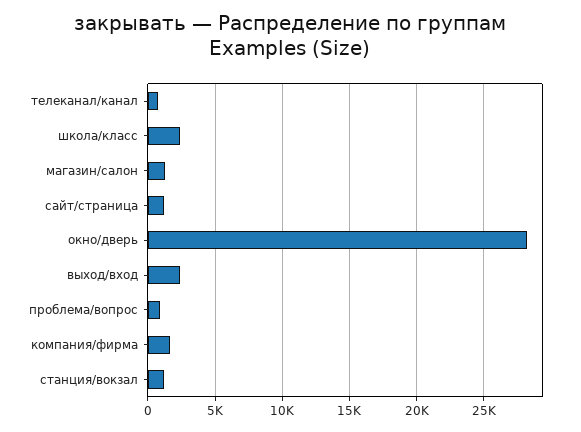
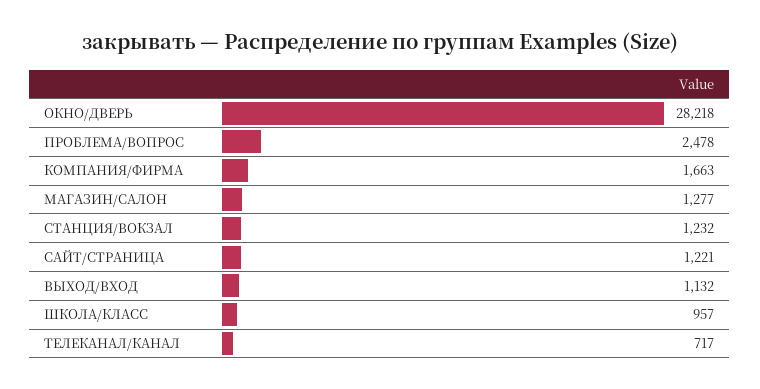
школа/класс: 2500 -> 957
выход/вход: 2500 -> 1132
проблема/вопрос: 1000 -> 2478

